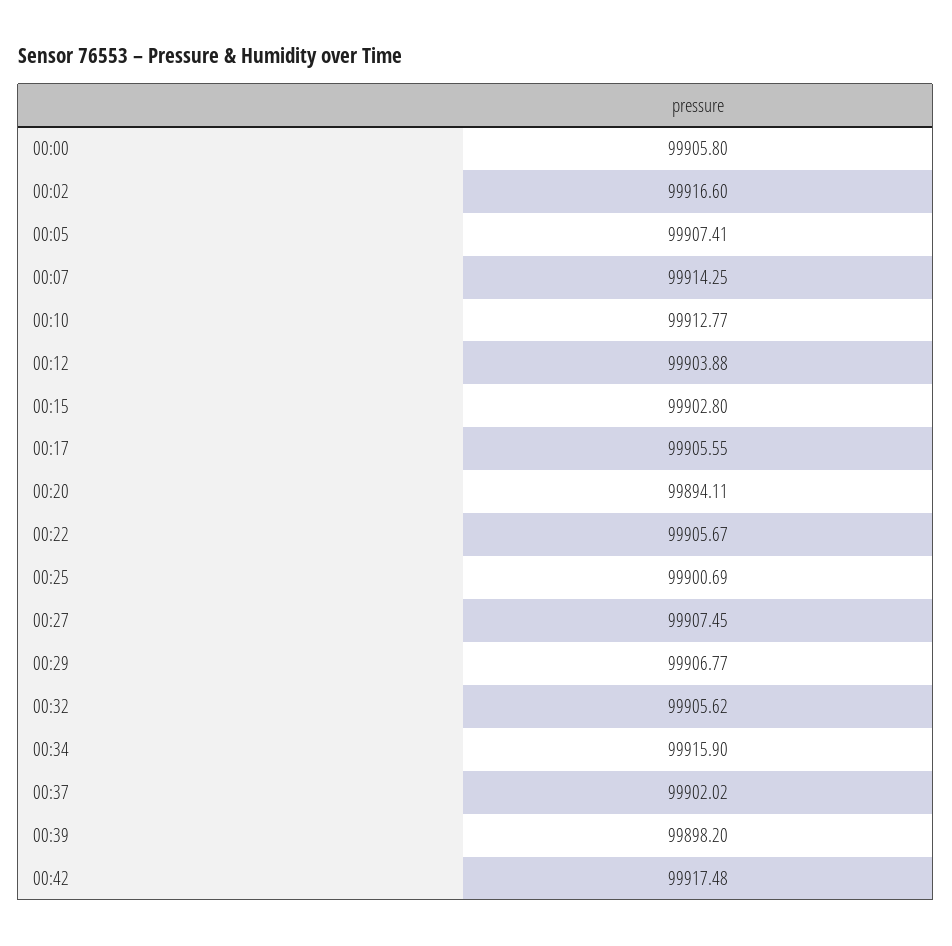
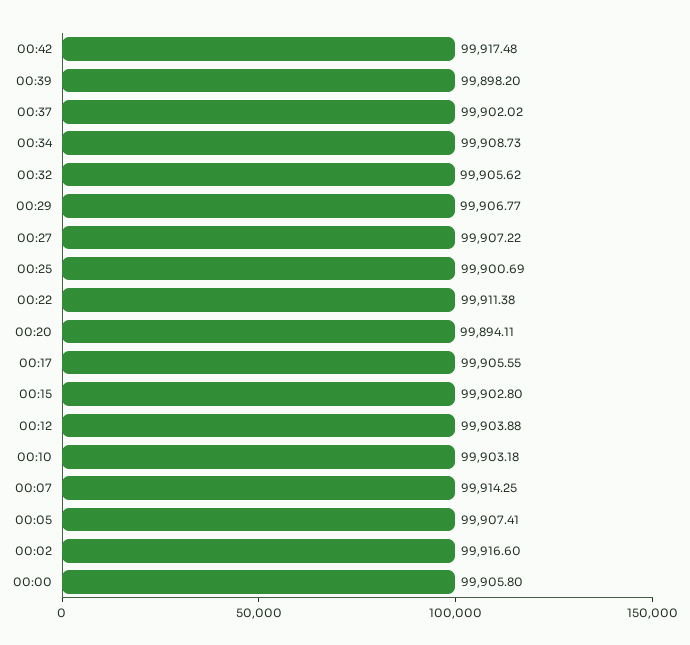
00:10: 99912.77 -> 99903.18
00:22: 99905.67 -> 99911.38
00:27: 99907.45 -> 99907.22
00:34: 99915.9 -> 99908.73

